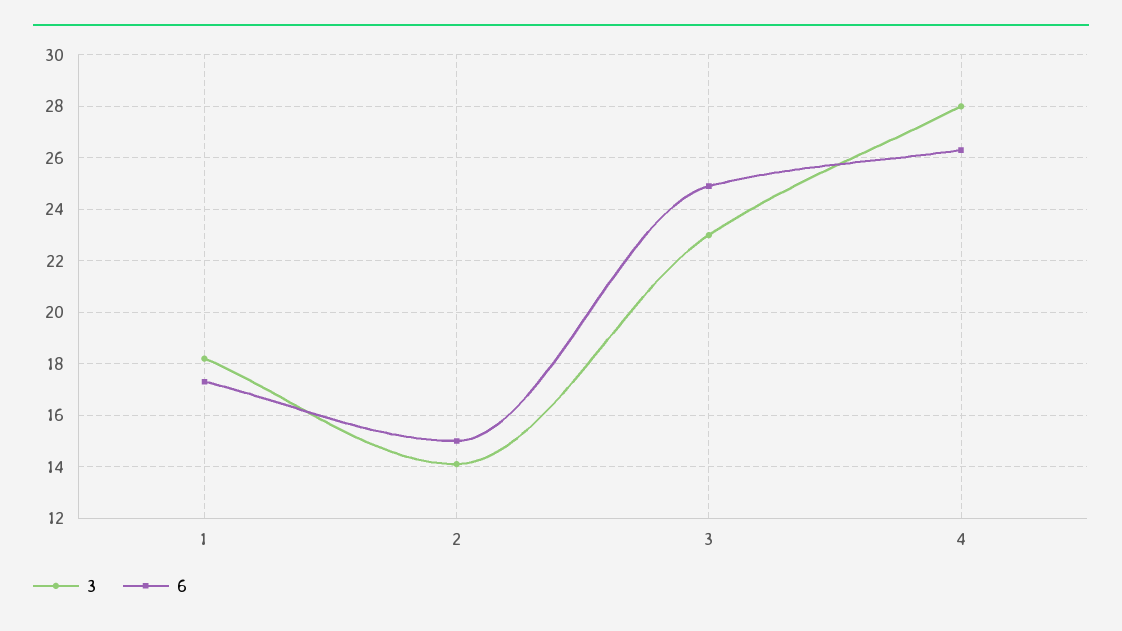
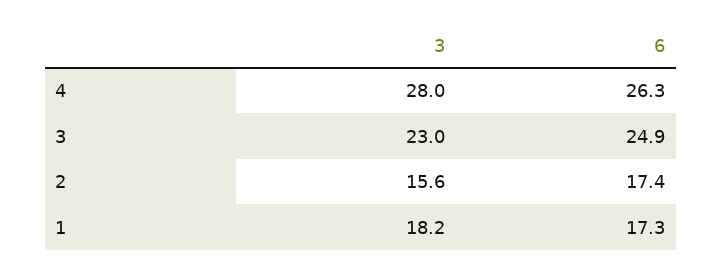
3, 2: 14 -> 15.6
6, 2: 15 -> 17.4

